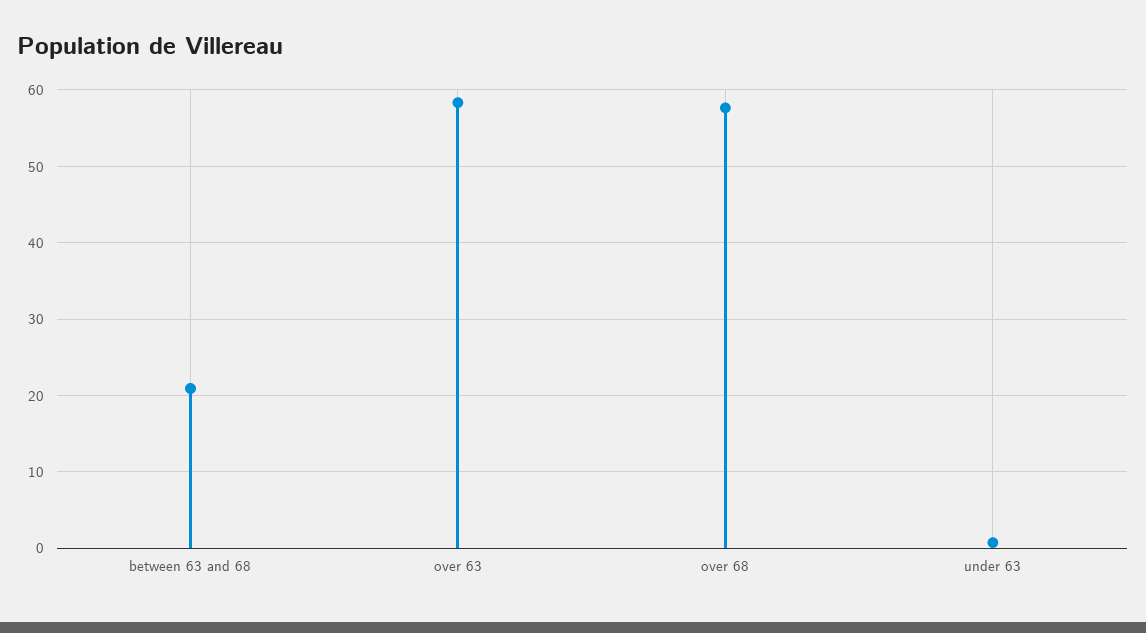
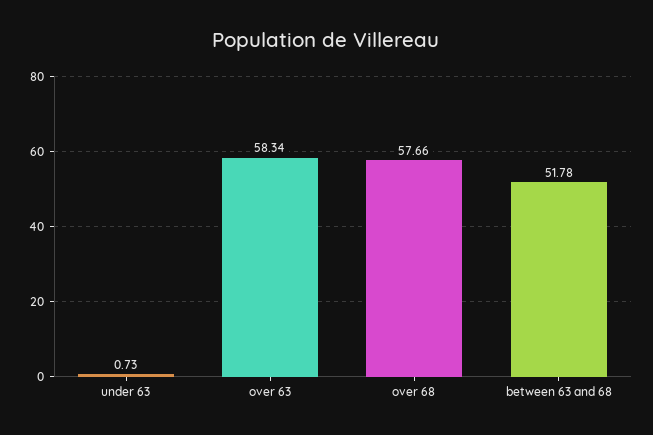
between 63 and 68: 21 -> 51.78

